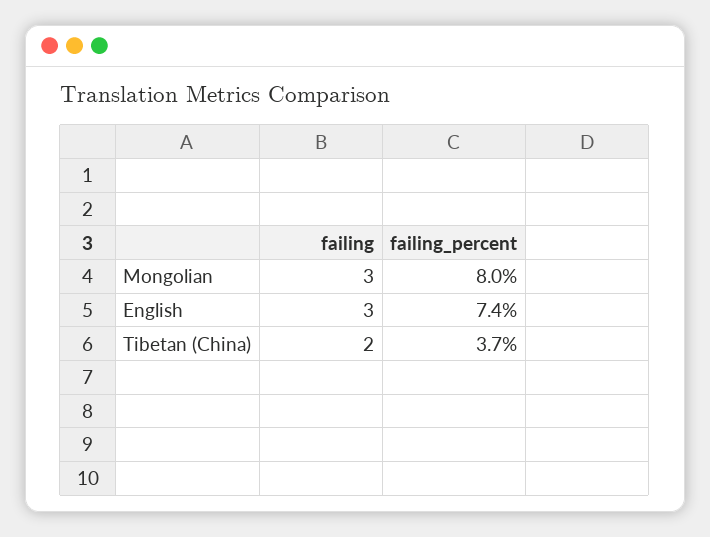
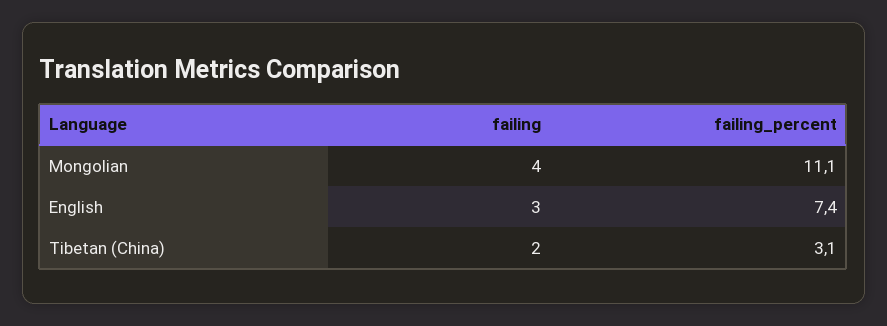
failing, Mongolian: 3 -> 4
failing_percent, Mongolian: 8 -> 11.1
failing_percent, Tibetan (China): 3.7 -> 3.1

